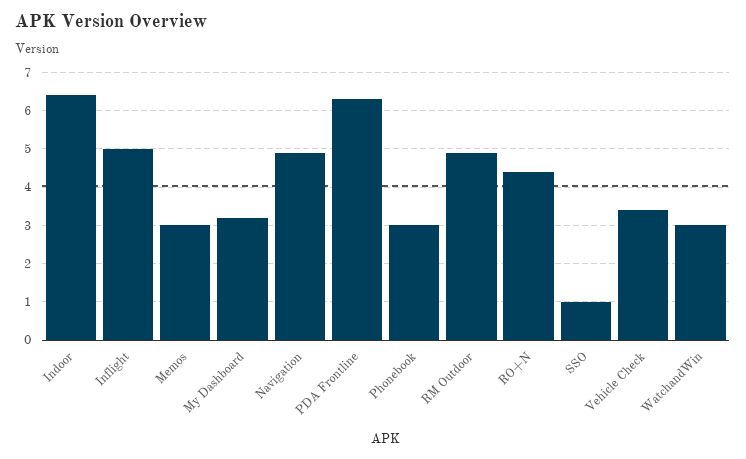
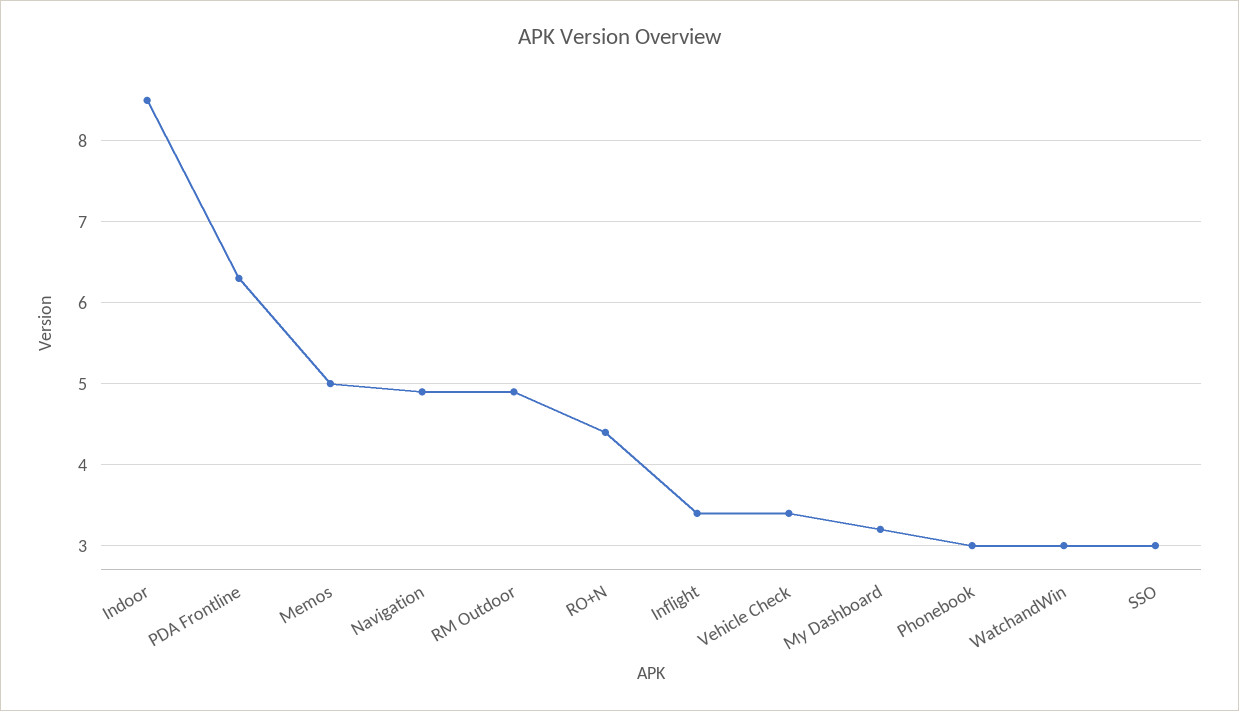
Indoor: 6.5 -> 8.5
Inflight: 5 -> 3.4
Memos: 3 -> 5
SSO: 1 -> 3

